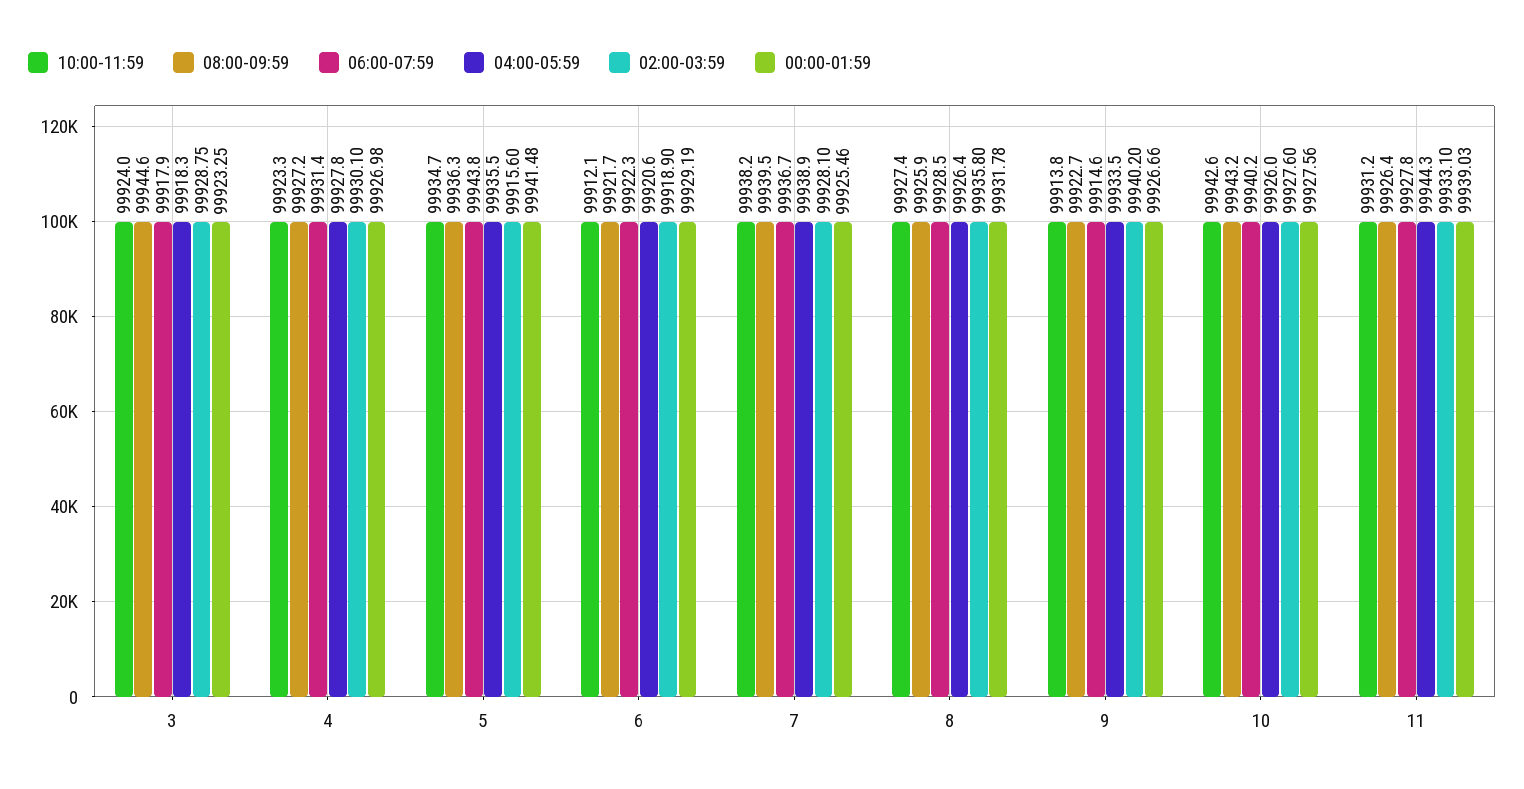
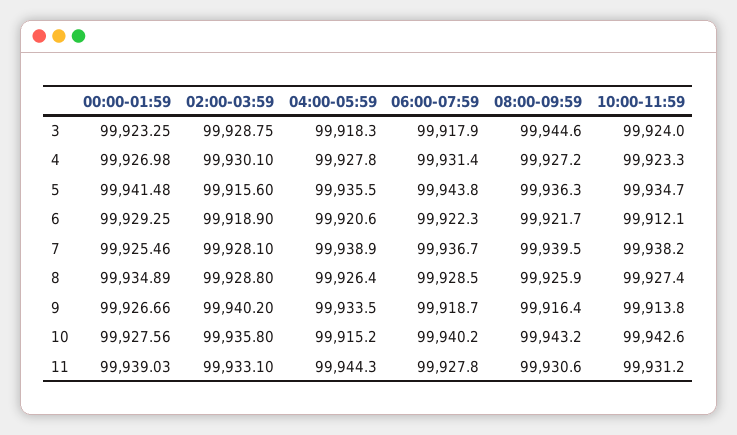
00:00-01:59, 6: 99929.19 -> 99929.25
02:00-03:59, 8: 99935.8 -> 99928.8
00:00-01:59, 8: 99931.78 -> 99934.89
08:00-09:59, 9: 99922.7 -> 99916.4
06:00-07:59, 9: 99914.6 -> 99918.7
04:00-05:59, 10: 99926 -> 99915.2
02:00-03:59, 10: 99927.6 -> 99935.8
08:00-09:59, 11: 99926.4 -> 99930.6

